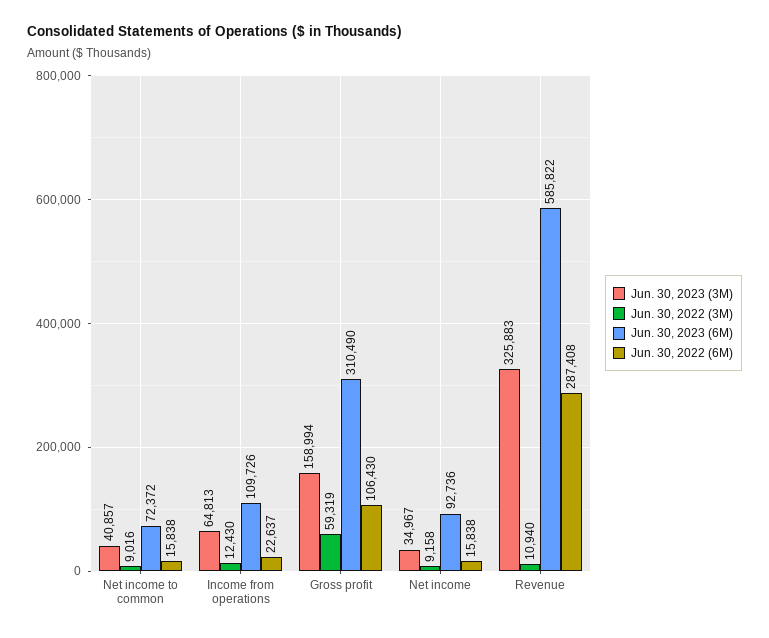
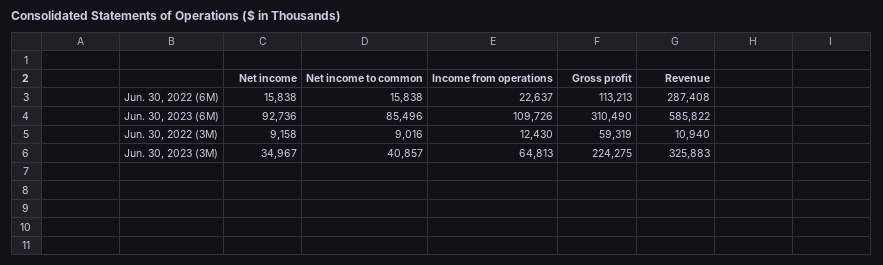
Jun. 30, 2023 (6M), Net income to common: 72372 -> 85496
Jun. 30, 2023 (3M), Gross profit: 158994 -> 224275
Jun. 30, 2022 (6M), Gross profit: 106430 -> 113213

